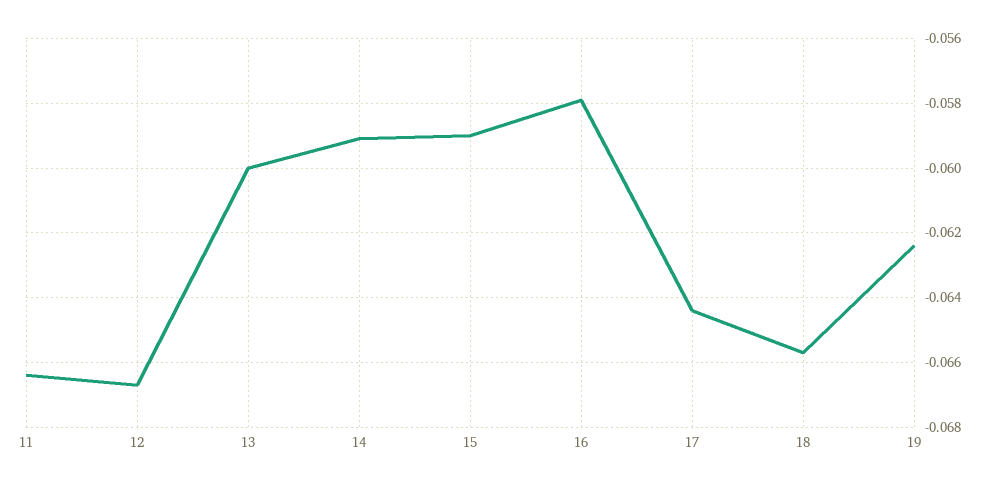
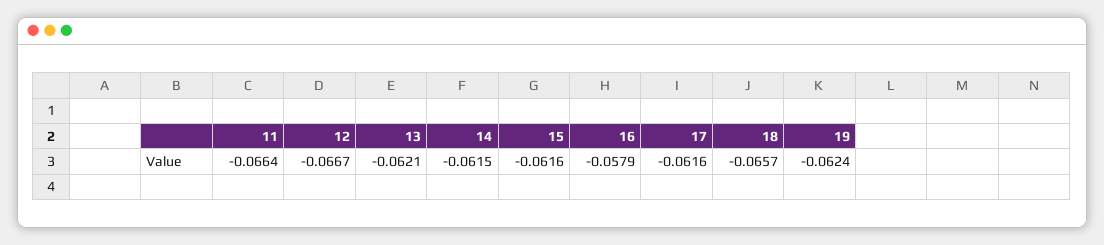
13: -0.06 -> -0.0621
14: -0.059 -> -0.0615
15: -0.059 -> -0.0616
17: -0.0645 -> -0.0616

